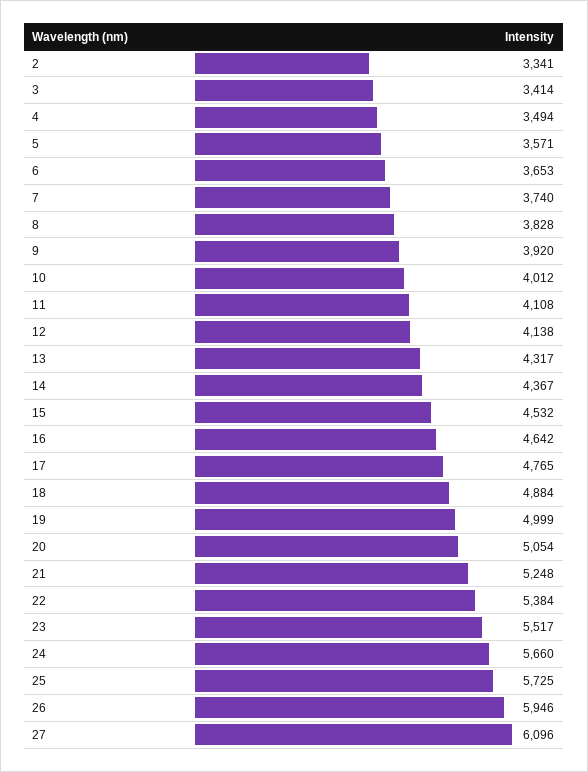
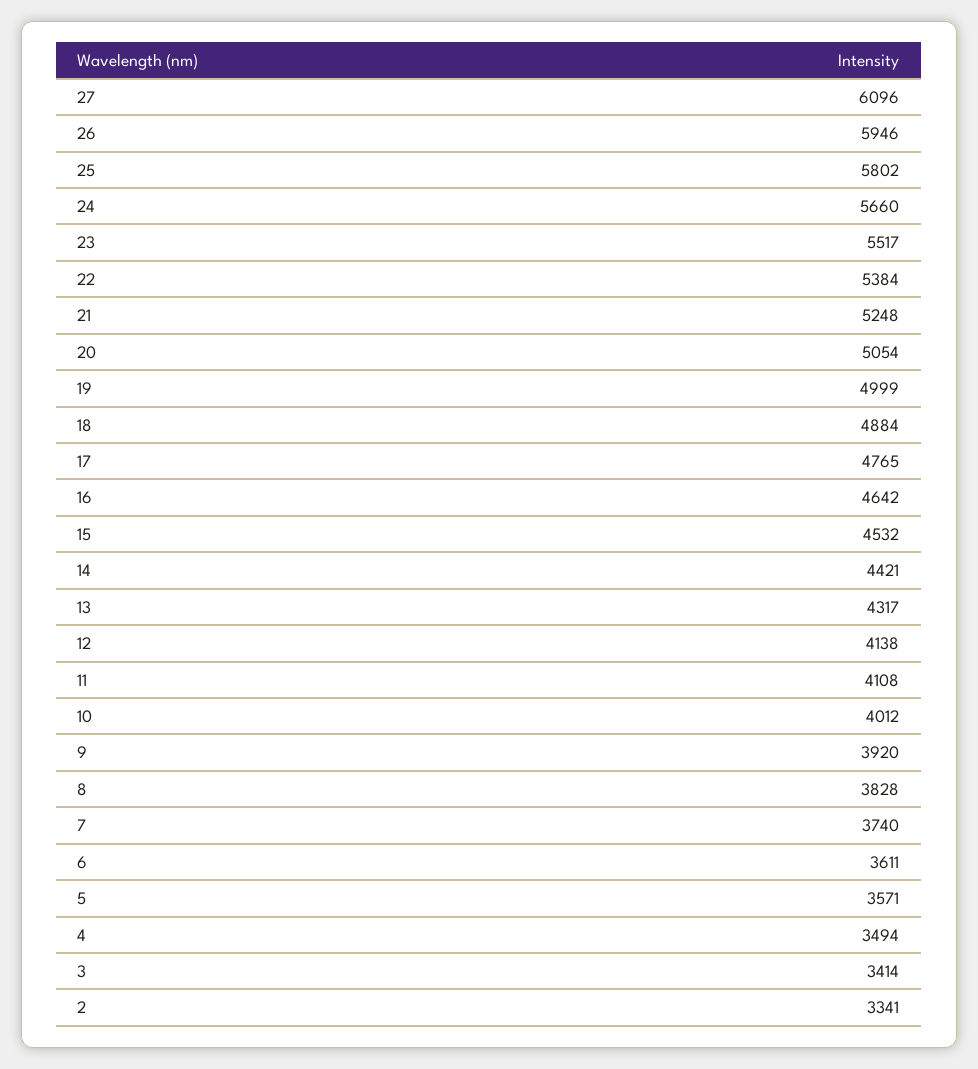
6: 3653 -> 3611
14: 4367 -> 4421
25: 5725 -> 5802

